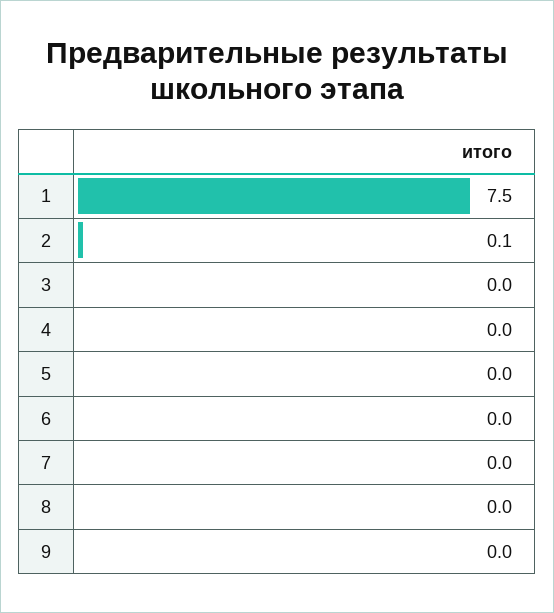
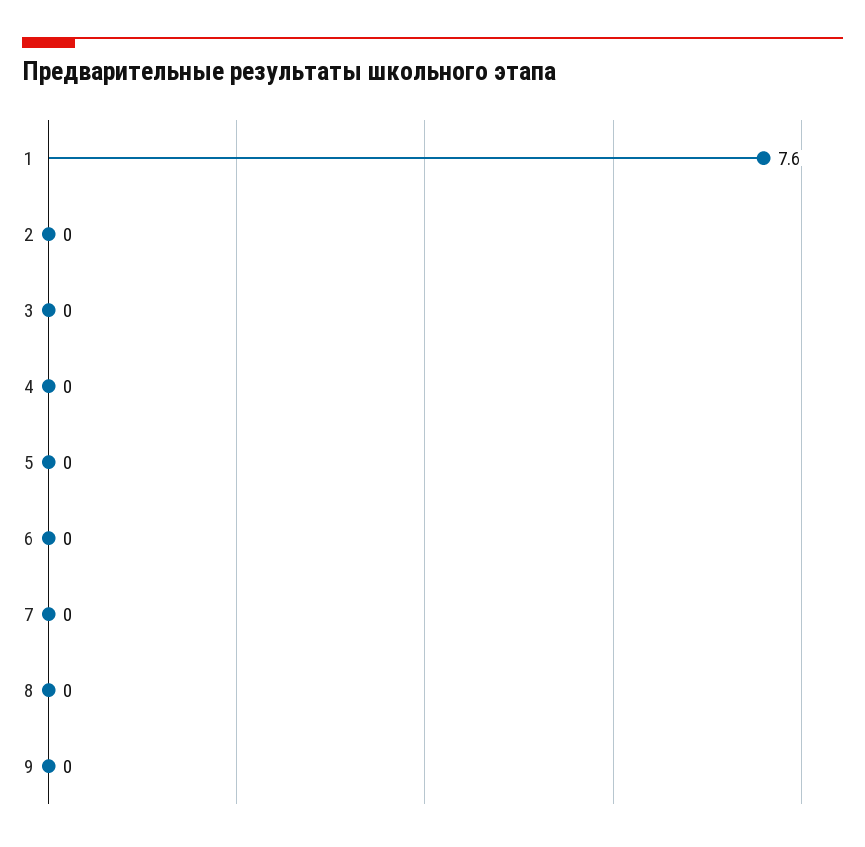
1: 7.5 -> 7.6
2: 0.1 -> 0

